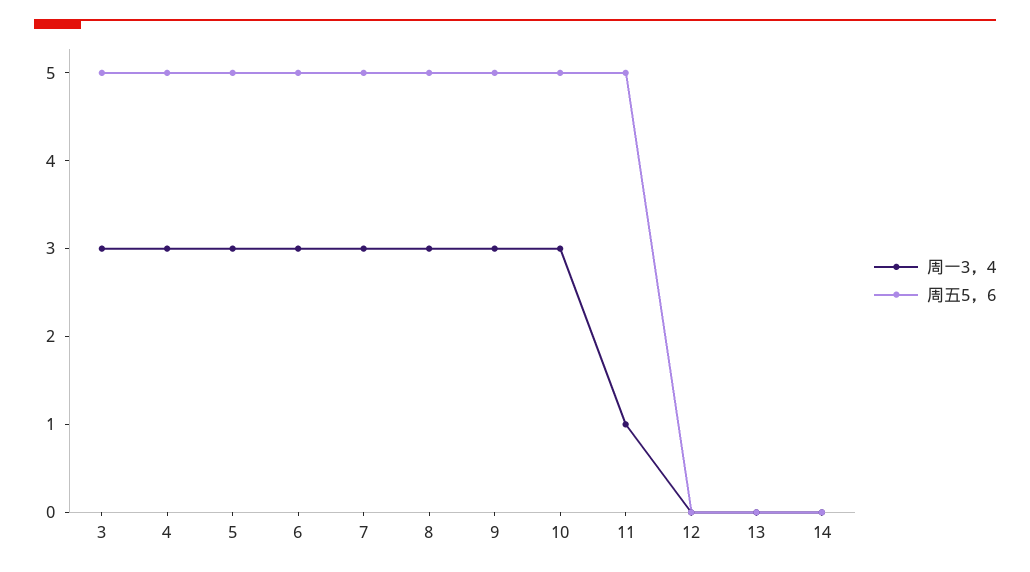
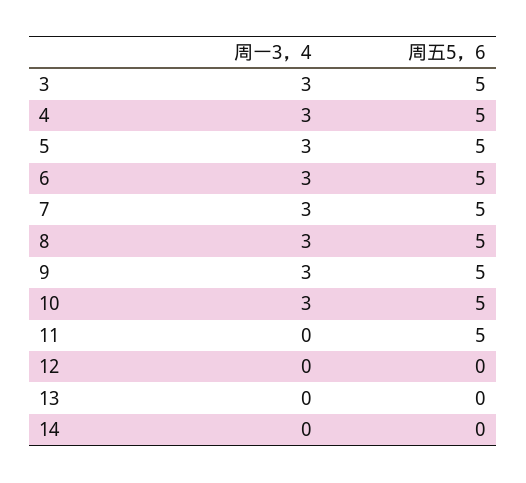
周一3，4, 11: 1 -> 0

